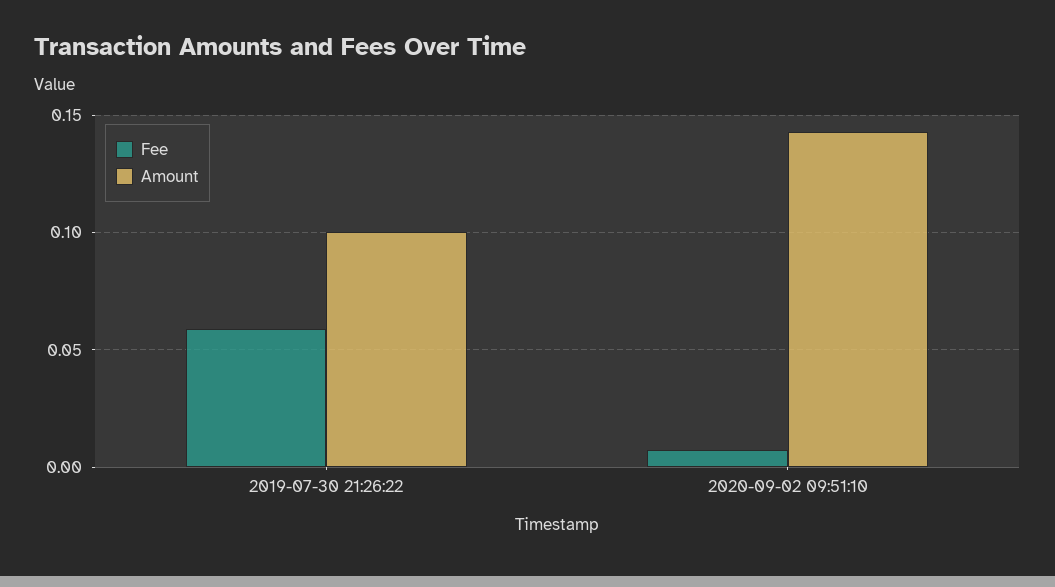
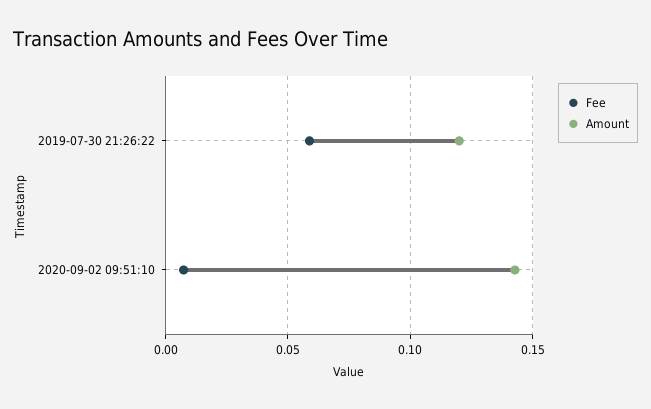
Amount, 2019-07-30 21:26:22: 0.1 -> 0.12

